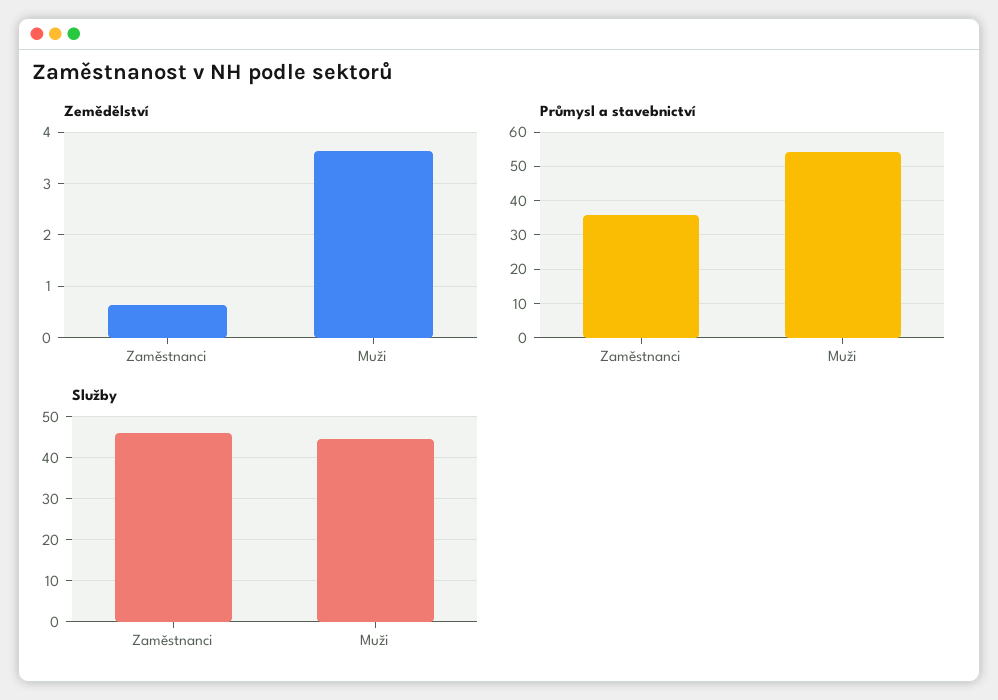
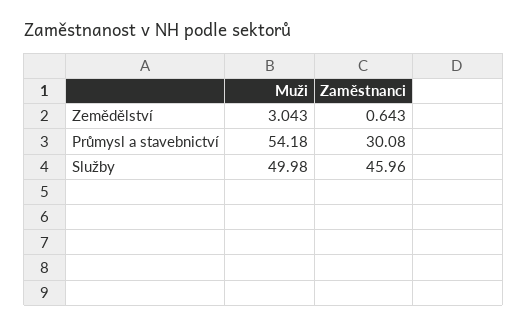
Zemědělství, Muži: 3.6 -> 3.043
Průmysl a stavebnictví, Zaměstnanci: 36 -> 30.08
Služby, Muži: 44 -> 49.98

